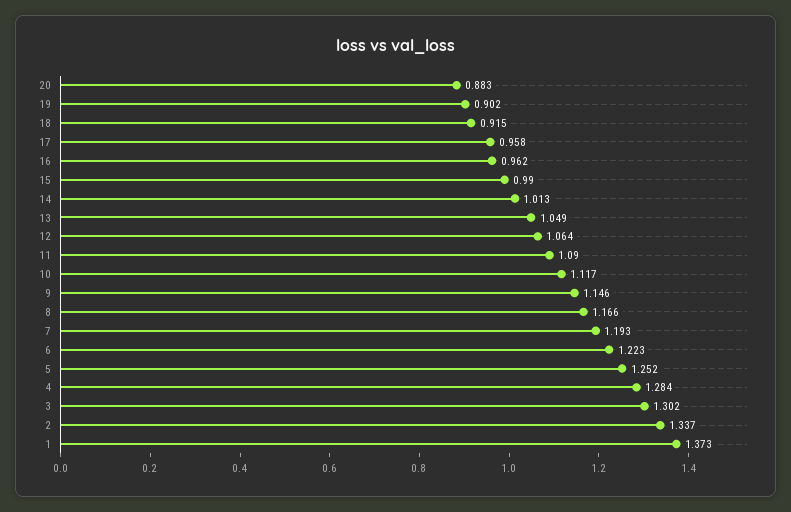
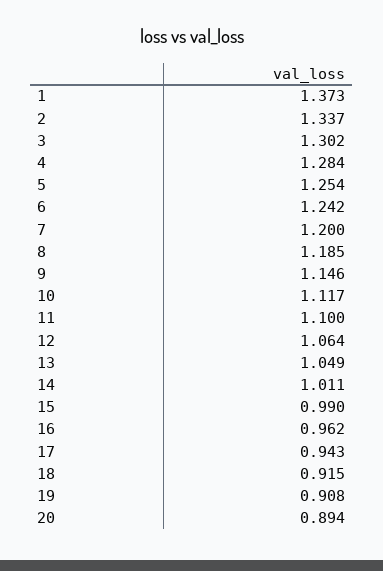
20: 0.883 -> 0.894
19: 0.902 -> 0.908
17: 0.958 -> 0.943
14: 1.013 -> 1.011
11: 1.09 -> 1.1
8: 1.166 -> 1.185
7: 1.193 -> 1.2
6: 1.223 -> 1.242
5: 1.252 -> 1.254

